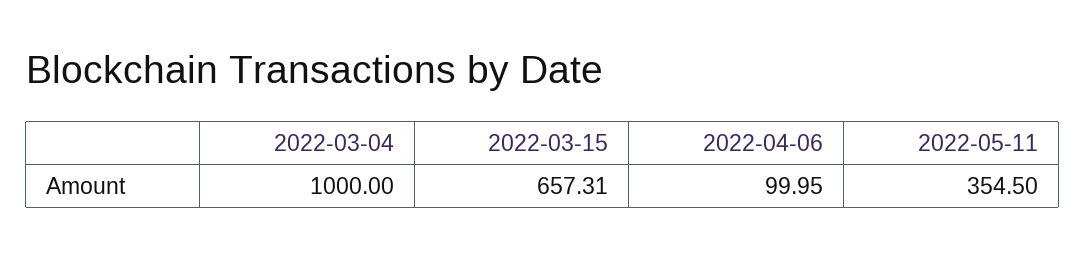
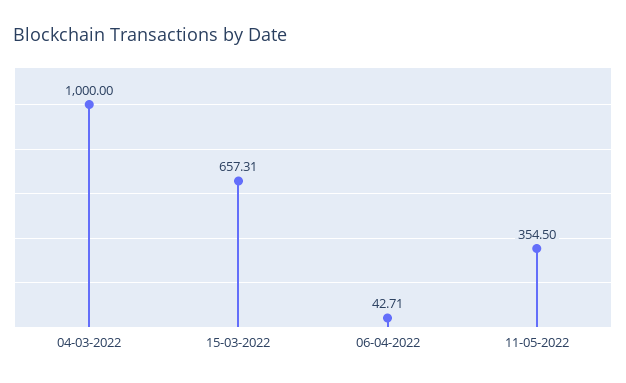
2022-04-06: 99.95 -> 42.71

